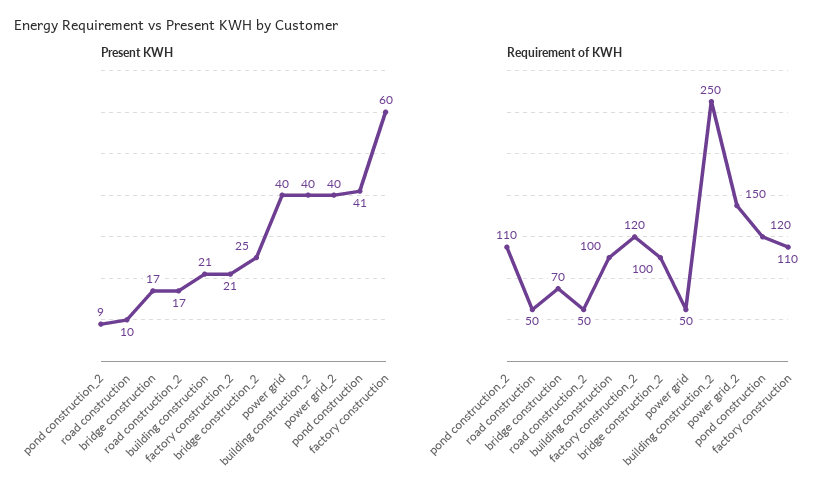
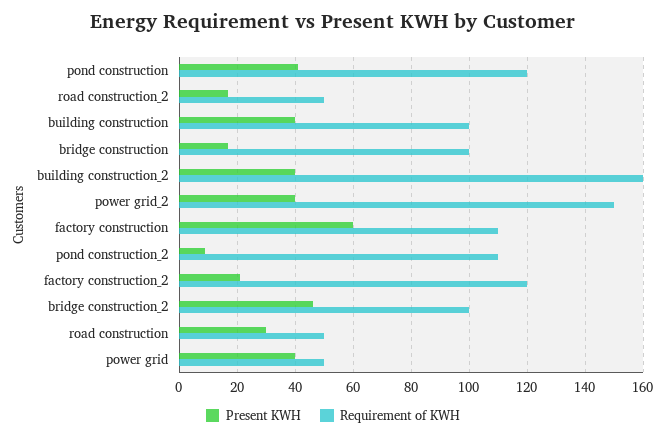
Present KWH, road construction: 10 -> 30
Present KWH, building construction: 21 -> 40
Present KWH, bridge construction_2: 25 -> 45
Requirement of KWH, bridge construction: 70 -> 100
Requirement of KWH, building construction_2: 250 -> 160

